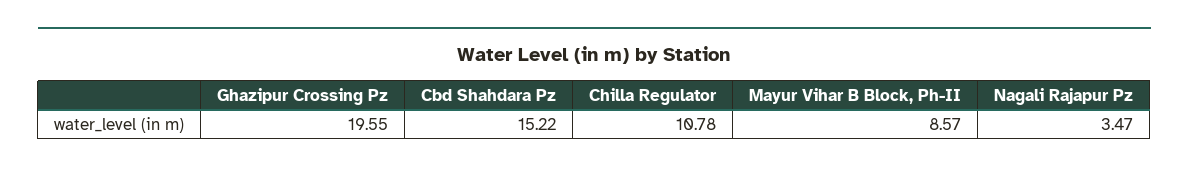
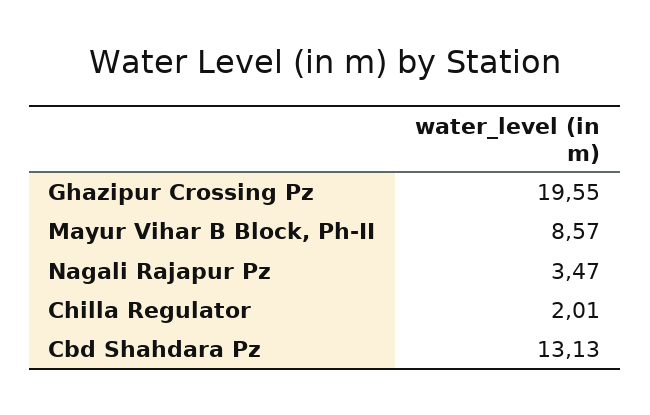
Cbd Shahdara Pz: 15.22 -> 13.13
Chilla Regulator: 10.78 -> 2.01

